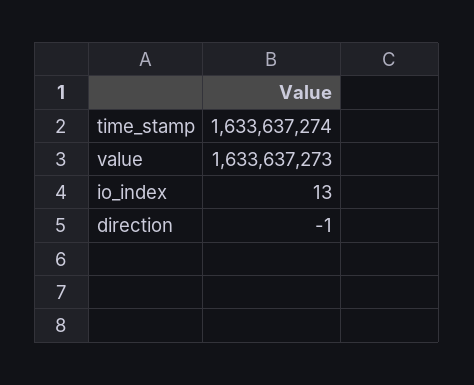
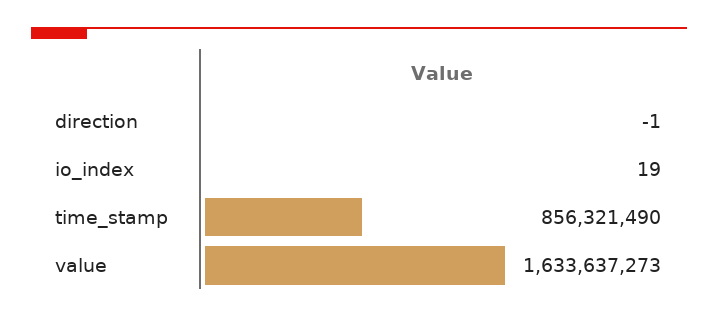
time_stamp: 1633637274 -> 856321490
io_index: 13 -> 19

